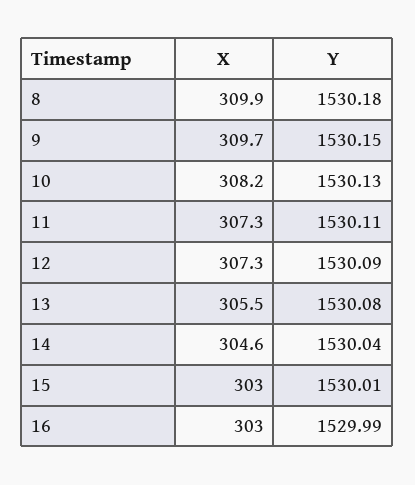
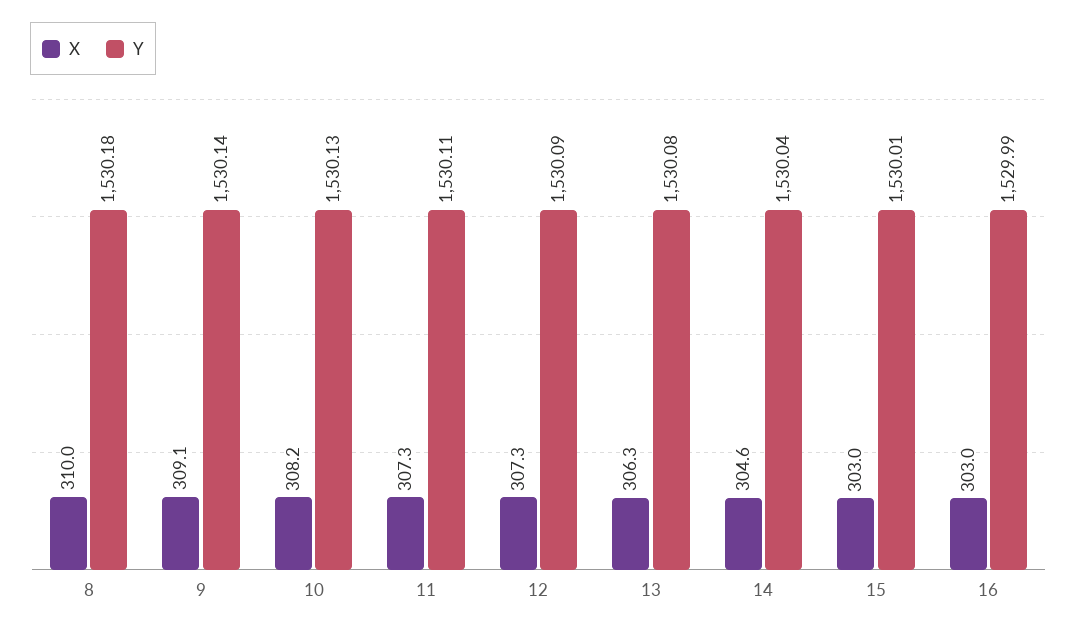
X, 8: 309.9 -> 310
X, 9: 309.7 -> 309.1
Y, 9: 1530.15 -> 1530.14
X, 13: 305.5 -> 306.3

